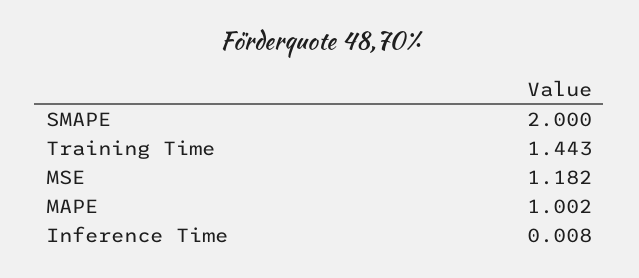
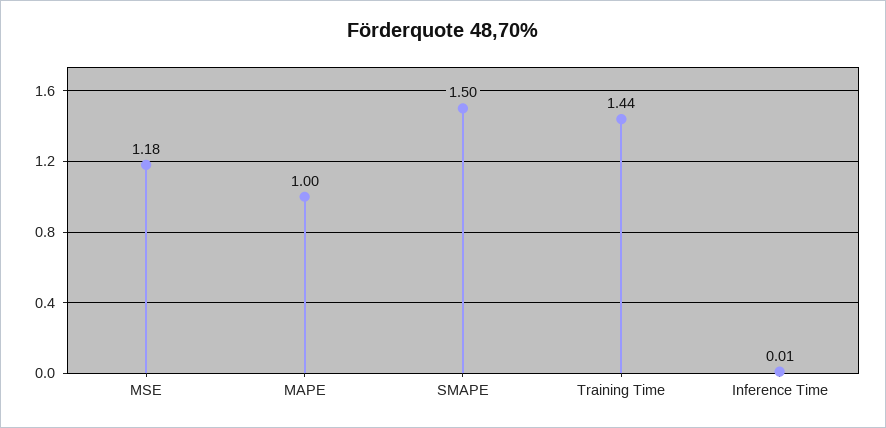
SMAPE: 2 -> 1.5

